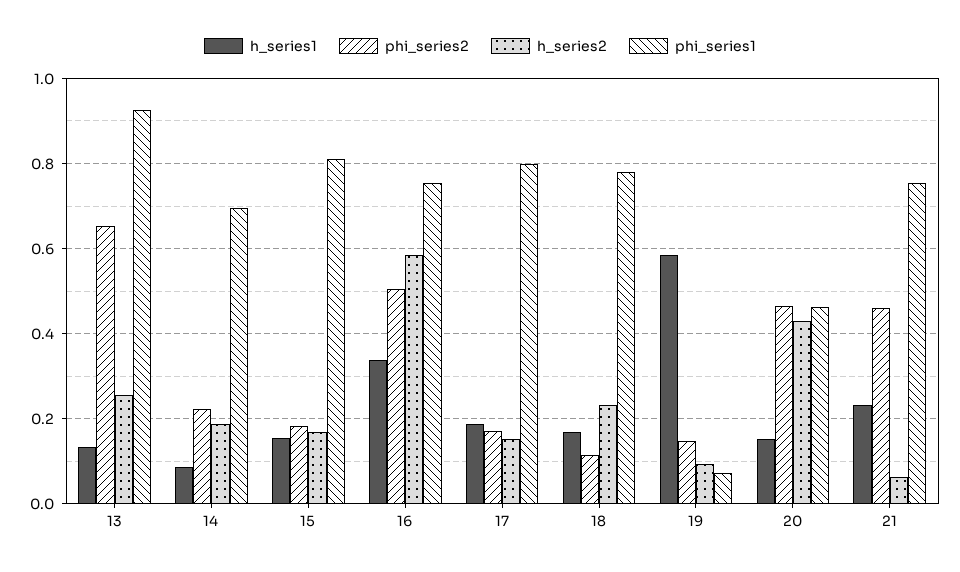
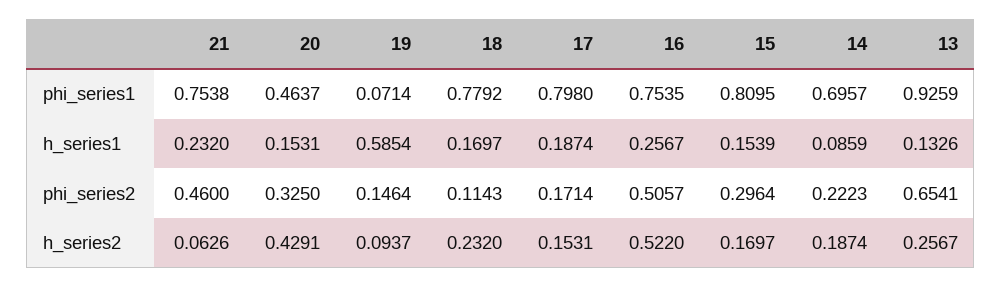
phi_series2, 15: 0.18 -> 0.2964
h_series1, 16: 0.34 -> 0.2567
h_series2, 16: 0.58 -> 0.522
phi_series2, 20: 0.46 -> 0.325

